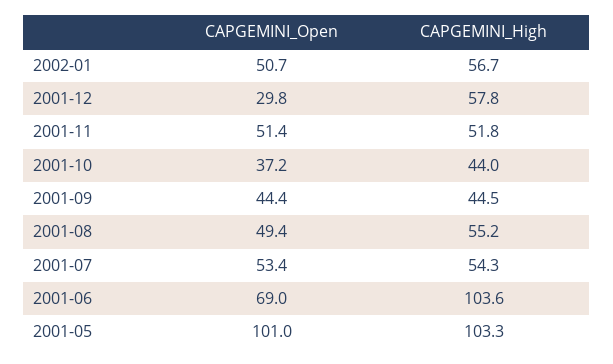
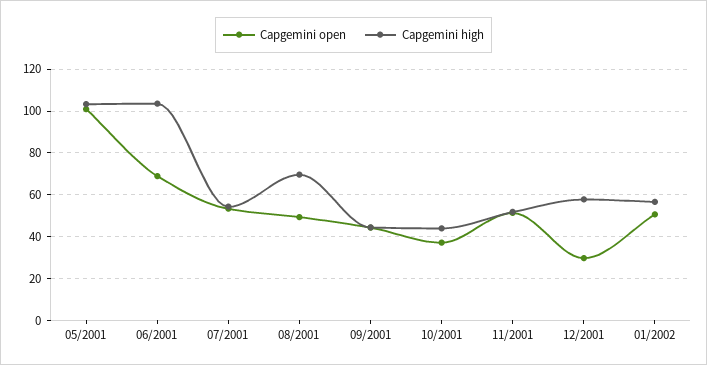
CAPGEMINI_High, 2001-08: 55.2 -> 70

